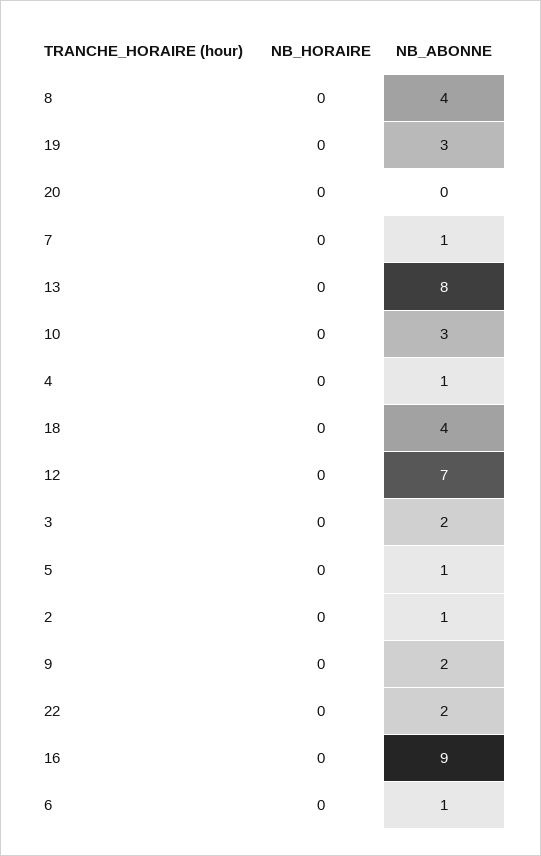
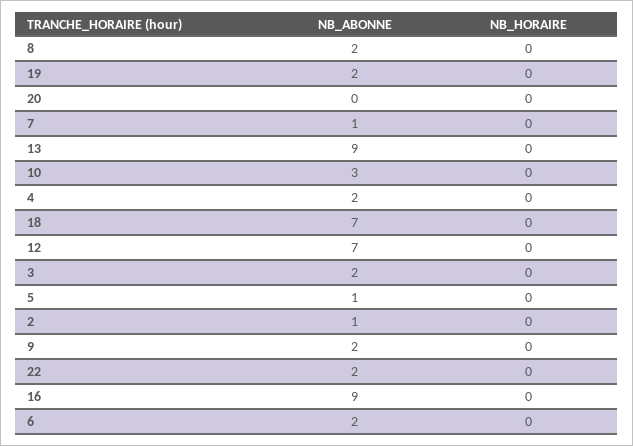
NB_ABONNE, 8: 4 -> 2
NB_ABONNE, 19: 3 -> 2
NB_ABONNE, 13: 8 -> 9
NB_ABONNE, 4: 1 -> 2
NB_ABONNE, 18: 4 -> 7
NB_ABONNE, 6: 1 -> 2

